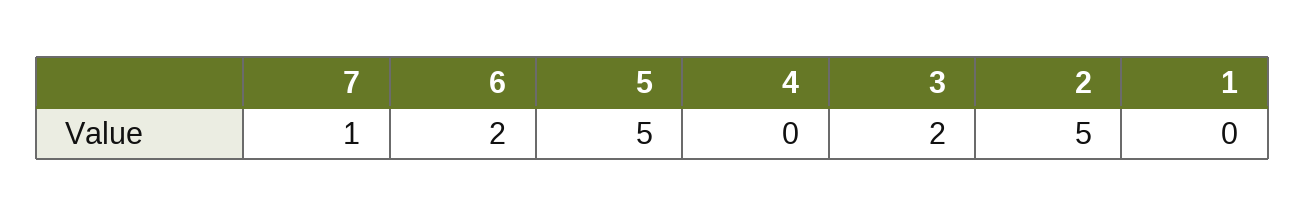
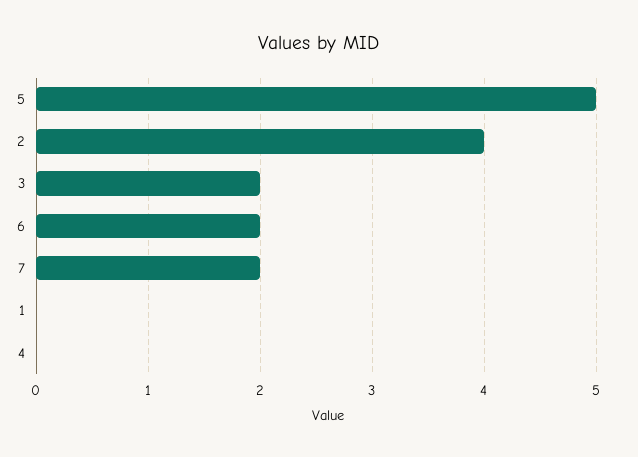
7: 1 -> 2
2: 5 -> 4

